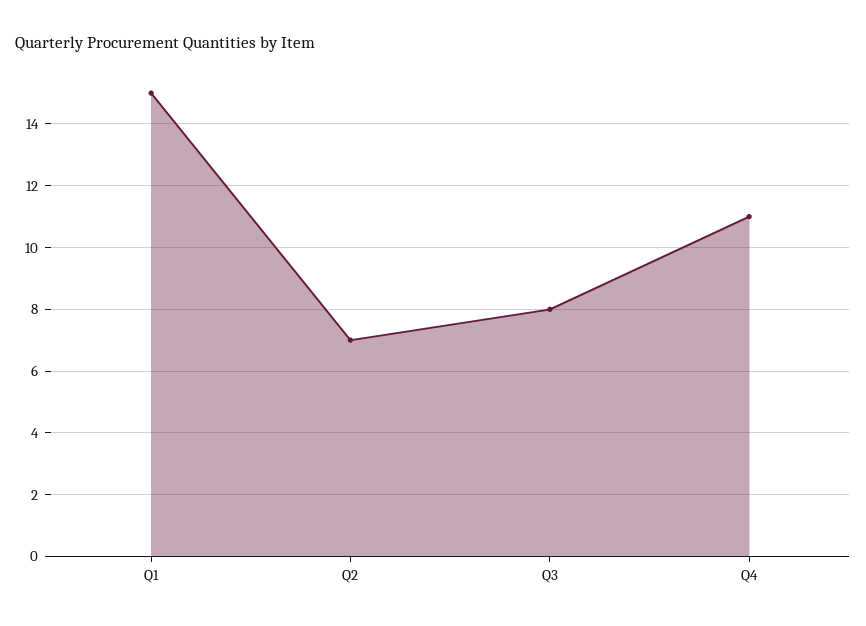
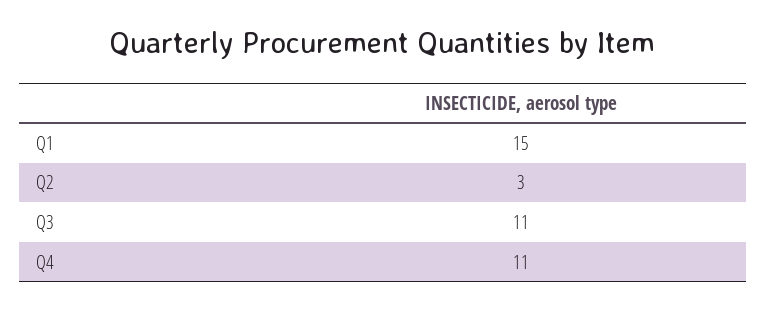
Q2: 7 -> 3
Q3: 8 -> 11

